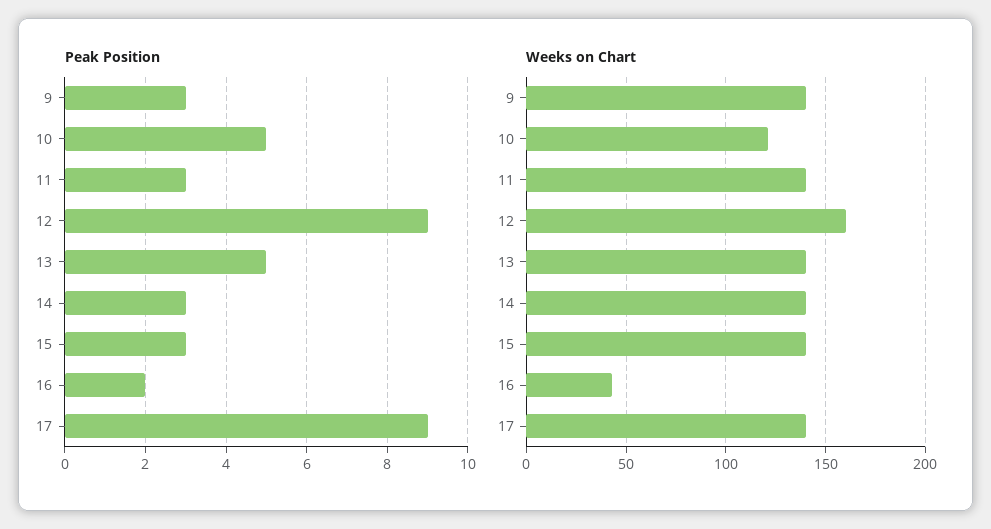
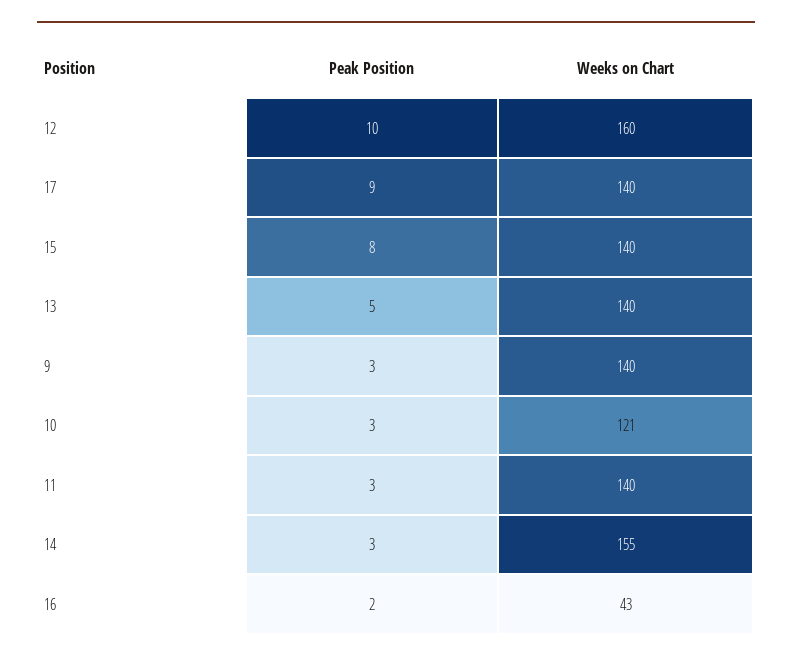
Peak Position, 10: 5 -> 3
Peak Position, 12: 9 -> 10
Peak Position, 15: 3 -> 8
Weeks on Chart, 14: 140 -> 155

